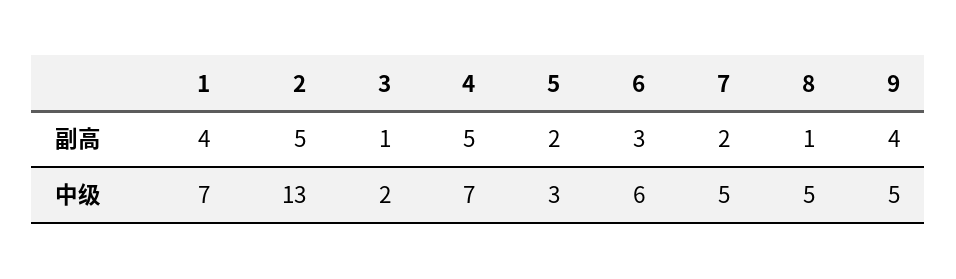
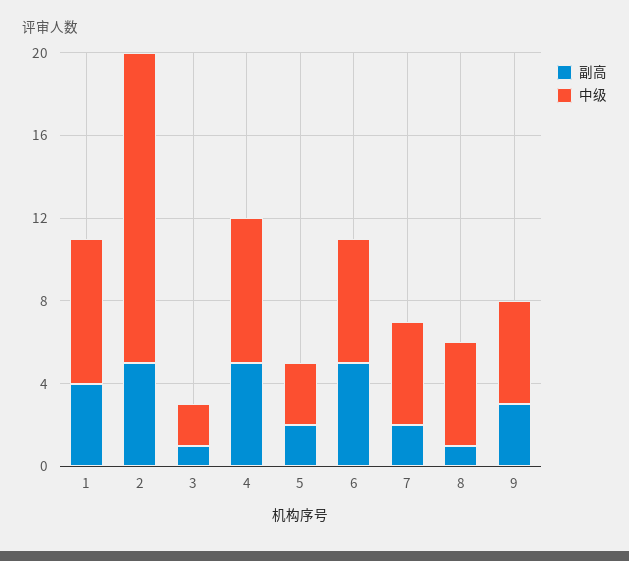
副高, 6: 3 -> 5
副高, 9: 4 -> 3
中级, 2: 13 -> 15

